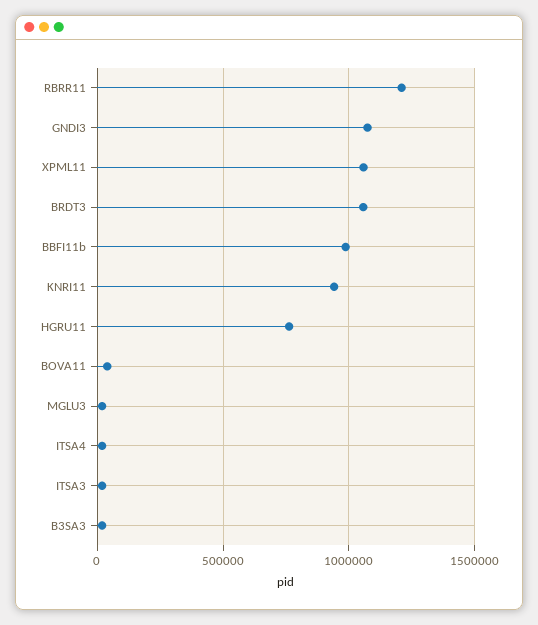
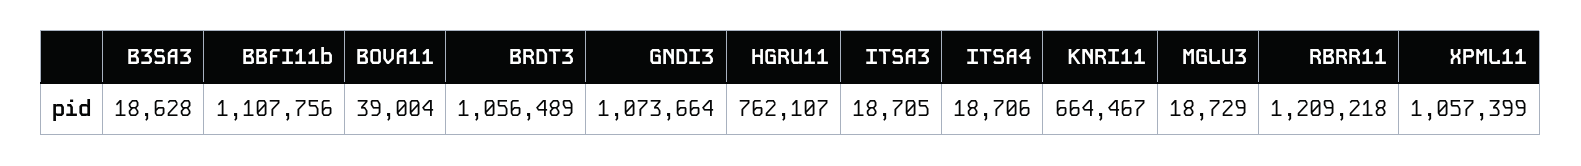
BBFI11b: 1000000 -> 1107756
KNRI11: 950000 -> 664467

